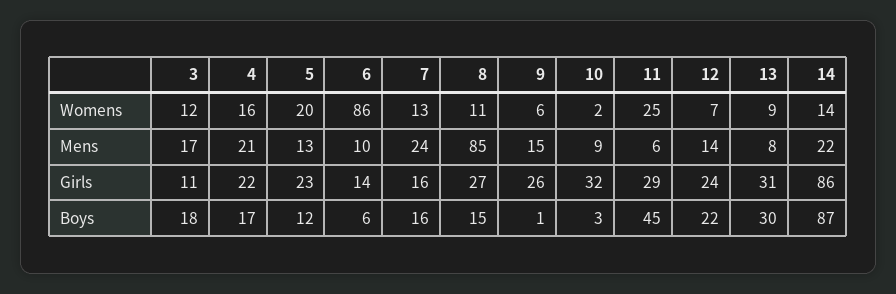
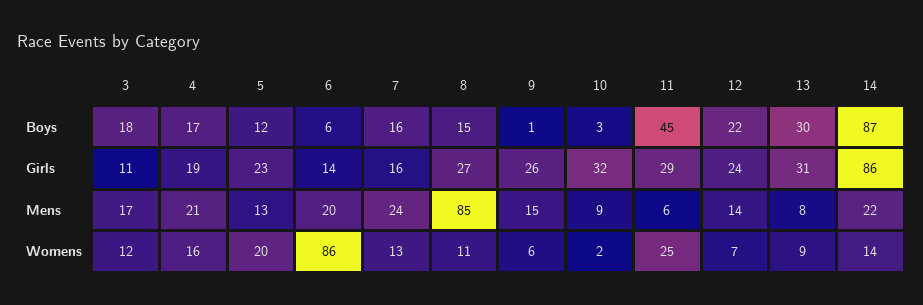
6, Mens: 10 -> 20
4, Girls: 22 -> 19

